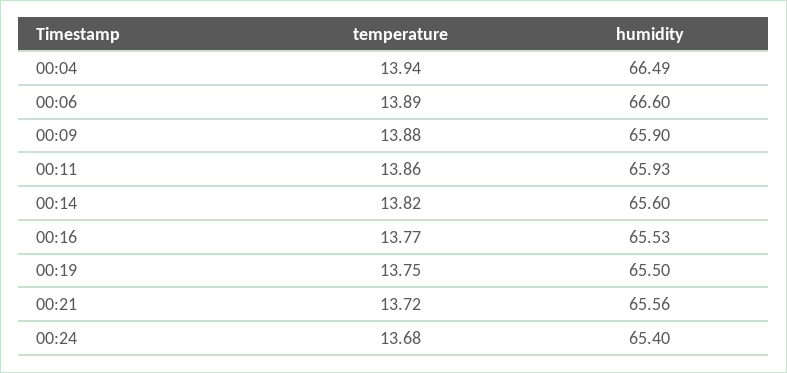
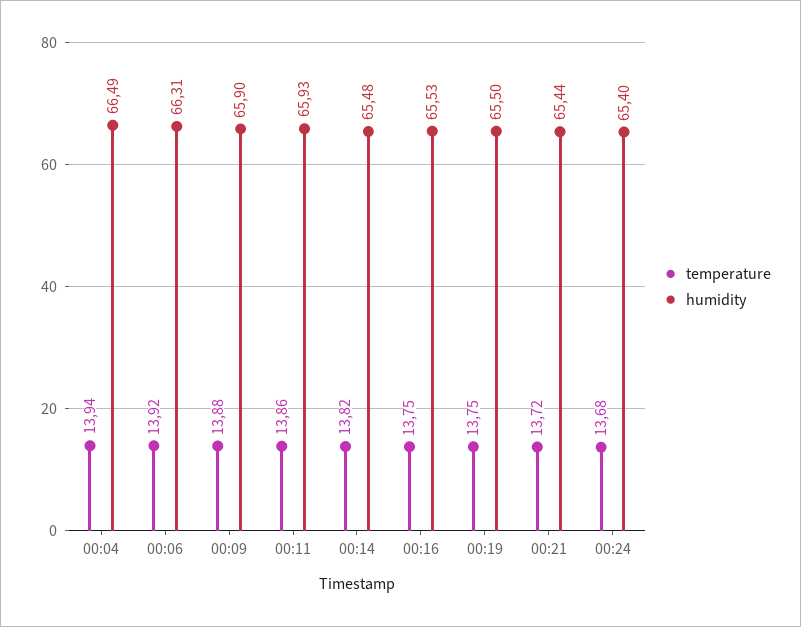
temperature, 00:06: 13.89 -> 13.92
humidity, 00:06: 66.6 -> 66.31
humidity, 00:14: 65.6 -> 65.48
temperature, 00:16: 13.77 -> 13.75
humidity, 00:21: 65.56 -> 65.44

